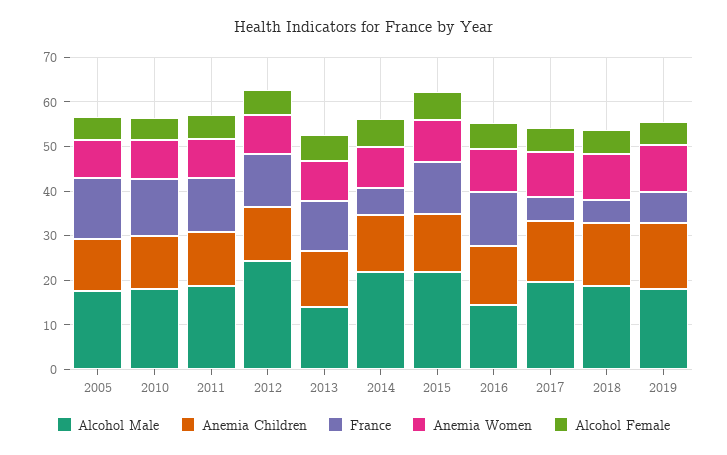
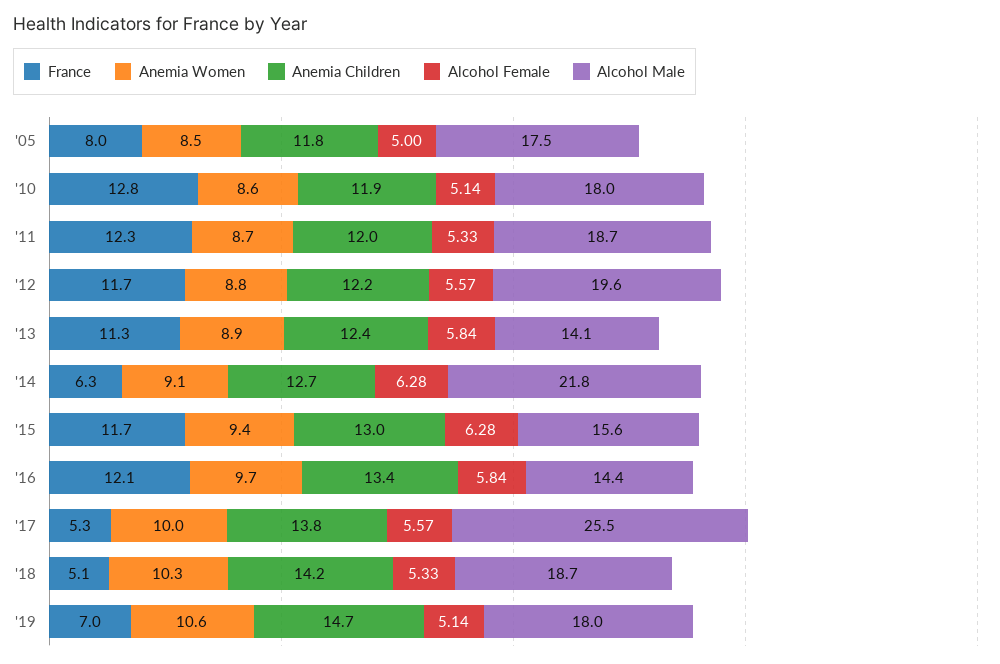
France, 2005: 14 -> 8
Alcohol Male, 2012: 24 -> 19.6
Alcohol Male, 2015: 22 -> 15.6
Alcohol Male, 2017: 20 -> 25.5

